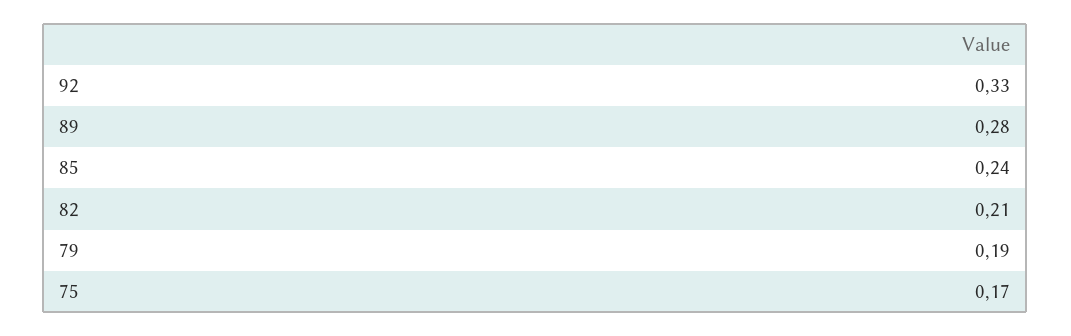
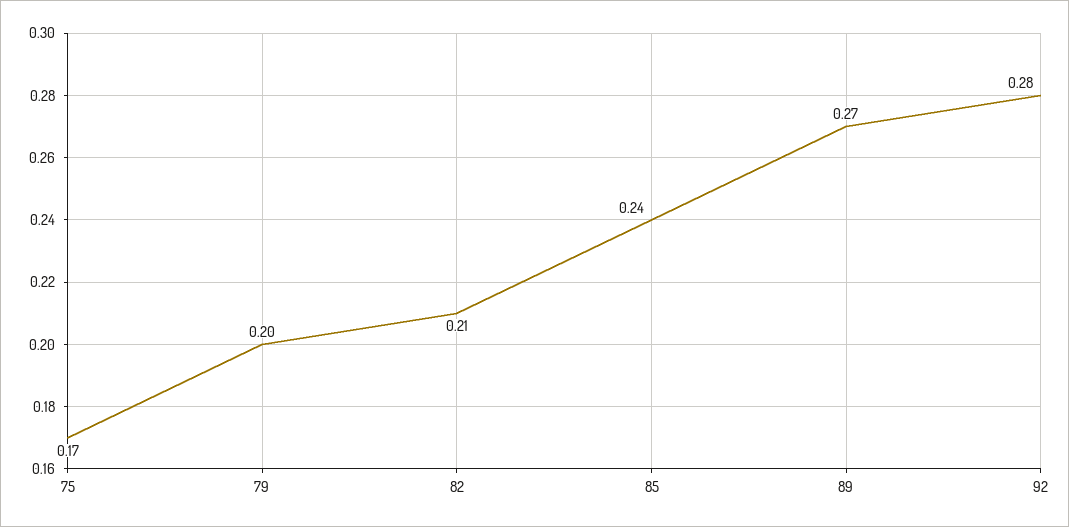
92: 0.33 -> 0.28
89: 0.28 -> 0.27
79: 0.19 -> 0.2

